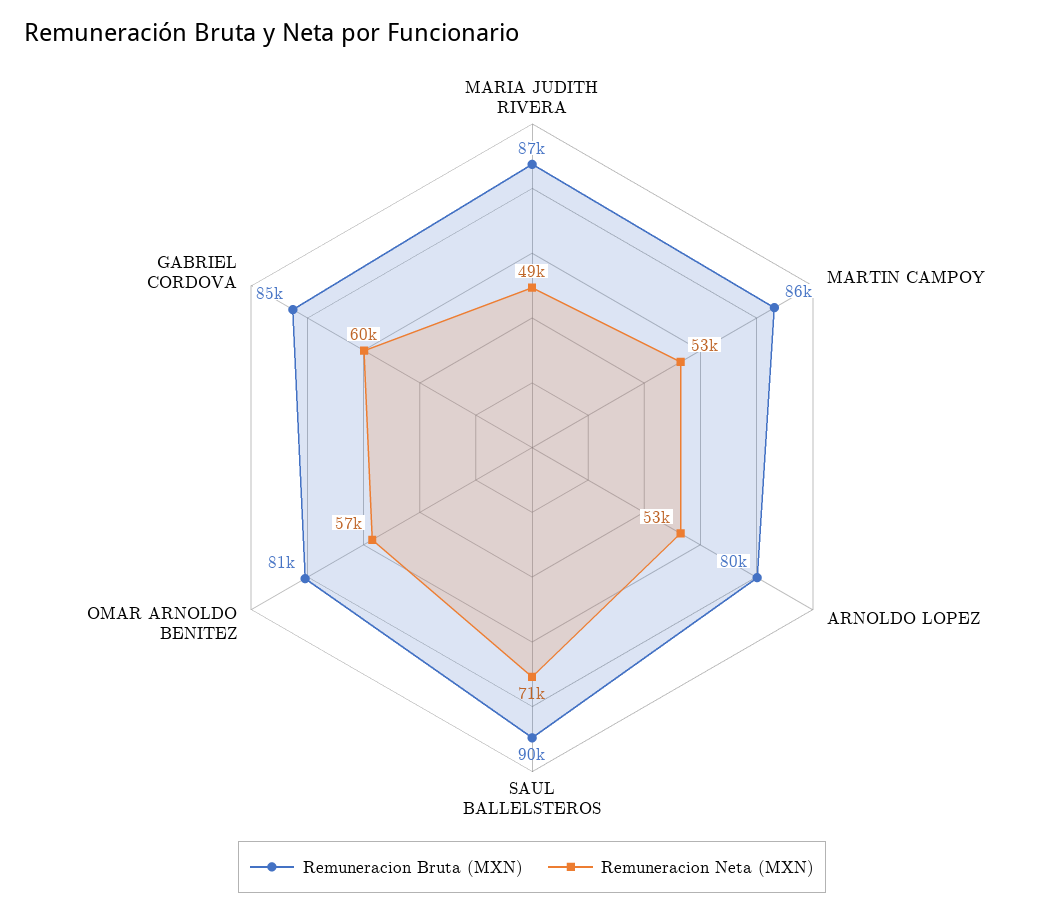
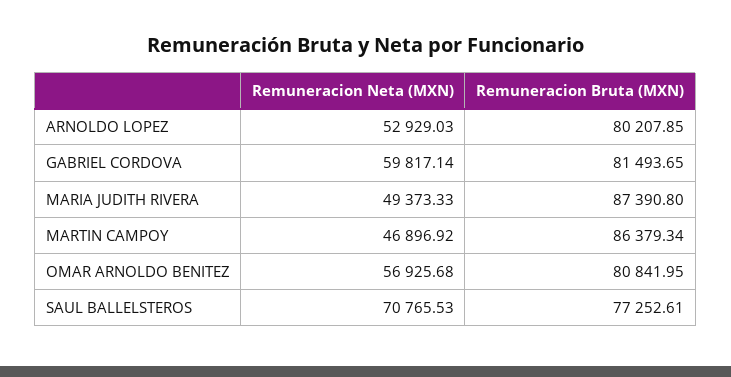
Remuneracion Neta (MXN), MARTIN CAMPOY: 53000 -> 46896.92
Remuneracion Bruta (MXN), SAUL BALLELSTEROS: 90000 -> 77252.61
Remuneracion Bruta (MXN), GABRIEL CORDOVA: 85000 -> 81493.65

